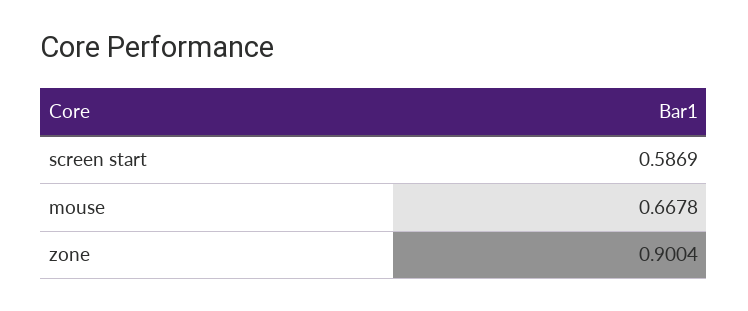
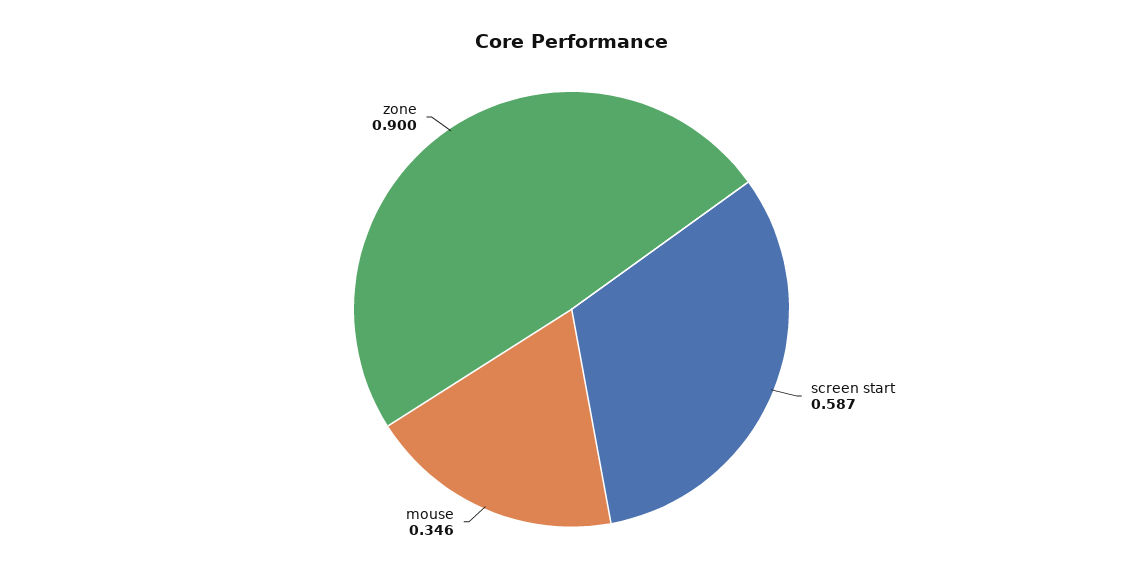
mouse: 0.6678 -> 0.346

